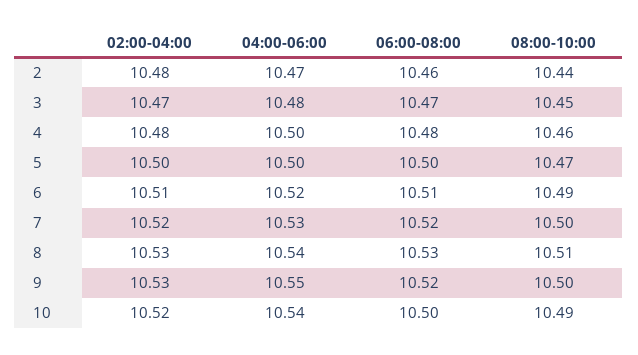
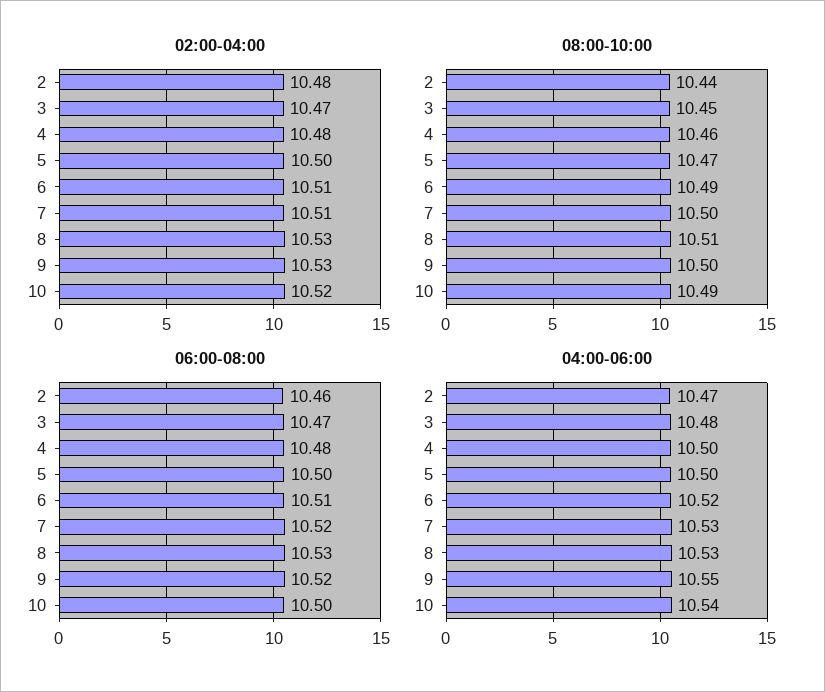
02:00-04:00, 7: 10.52 -> 10.51
04:00-06:00, 8: 10.54 -> 10.53

